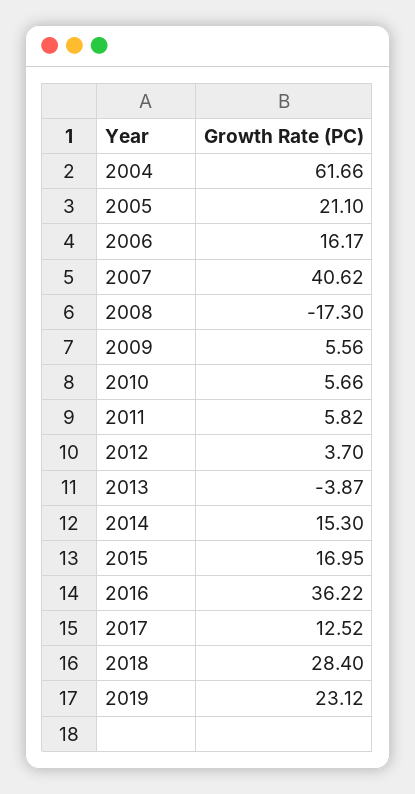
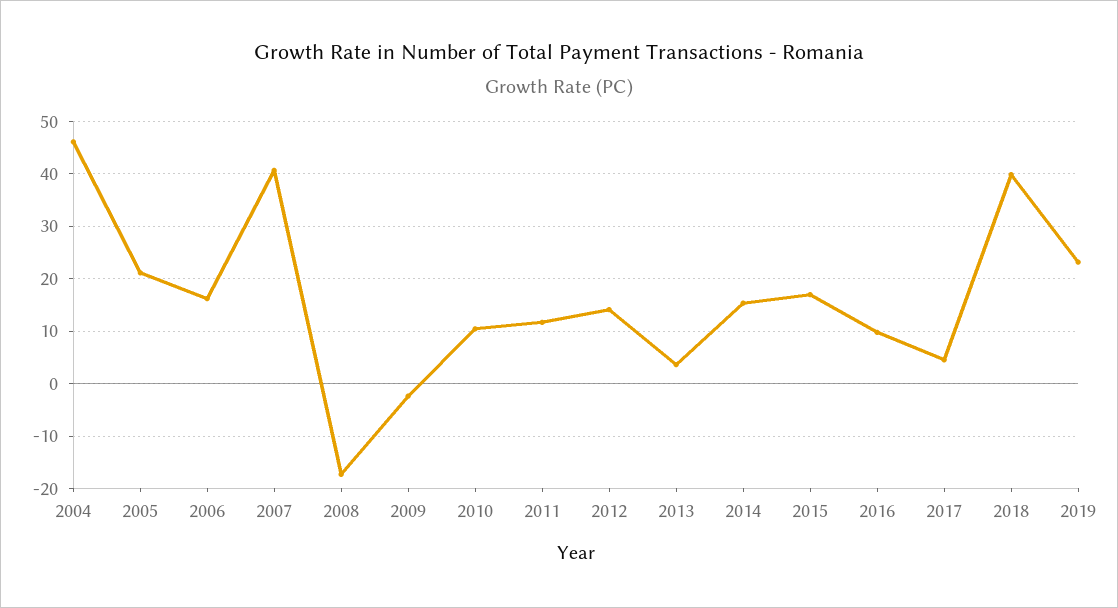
2004: 61.66 -> 46
2009: 5.56 -> -2
2010: 5.66 -> 10
2011: 5.82 -> 12
2012: 3.7 -> 14
2013: -3.87 -> 4
2016: 36.22 -> 10
2017: 12.52 -> 4
2018: 28.4 -> 40

